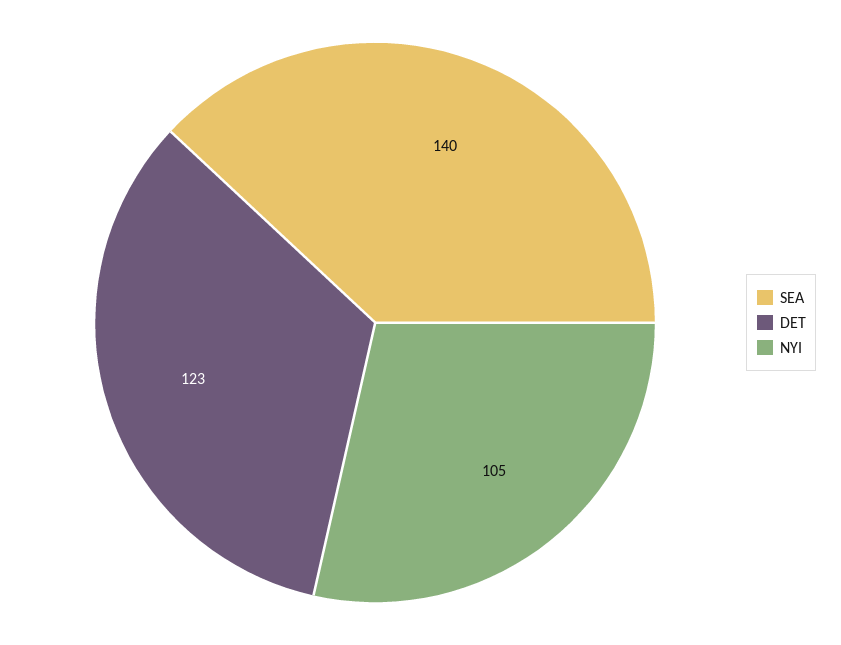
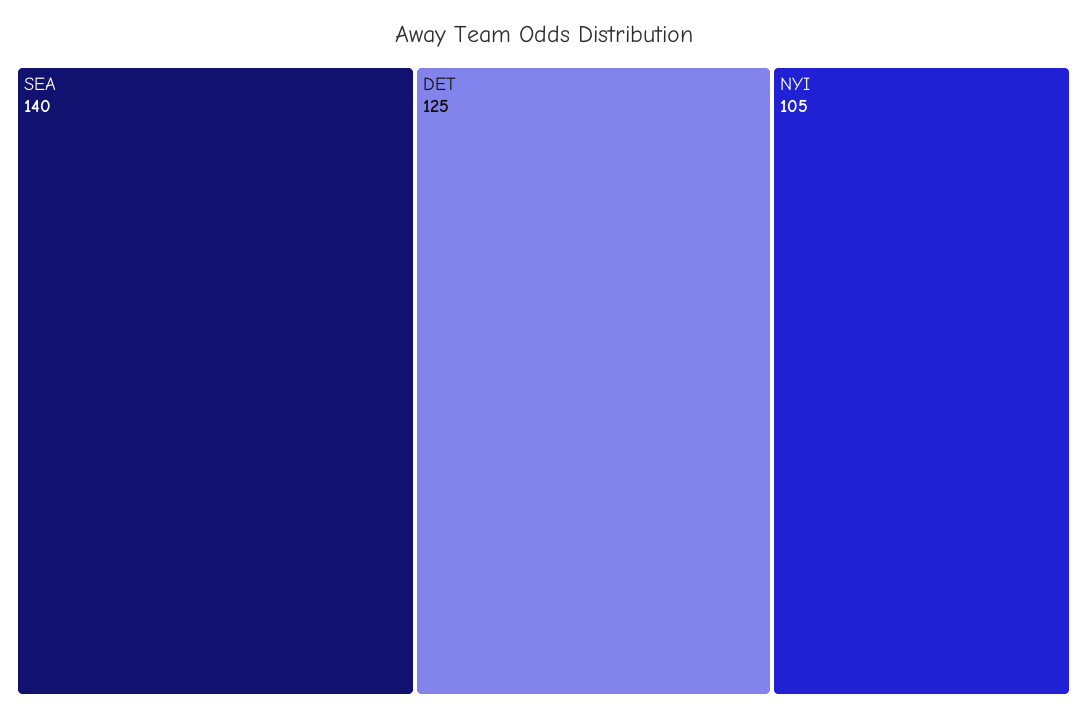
DET: 123 -> 125

